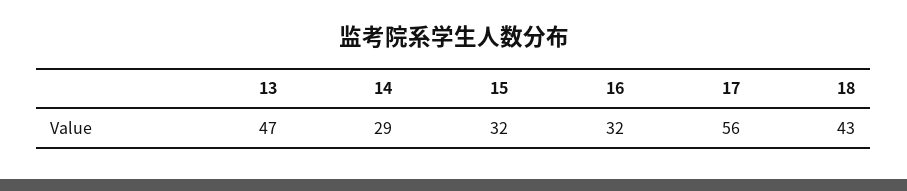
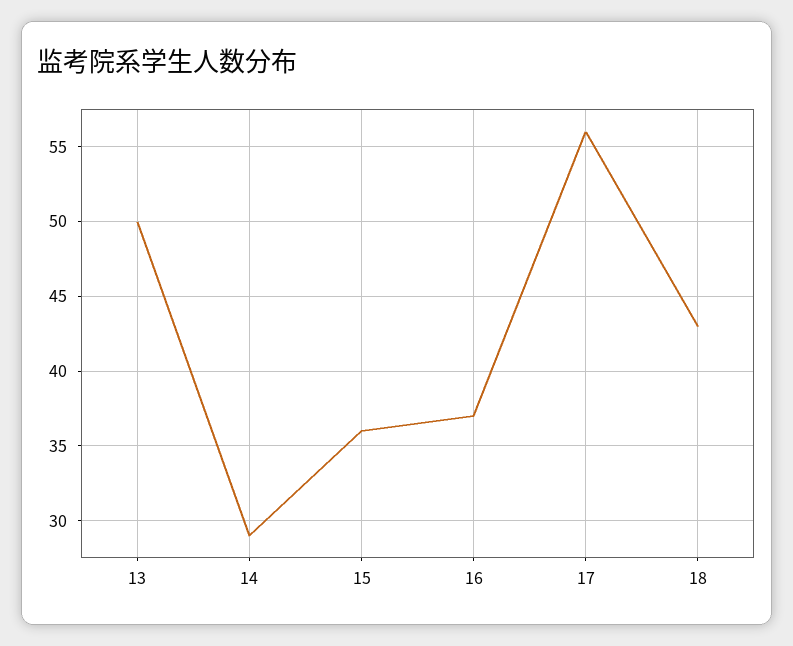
13: 47 -> 50
15: 32 -> 36
16: 32 -> 37

